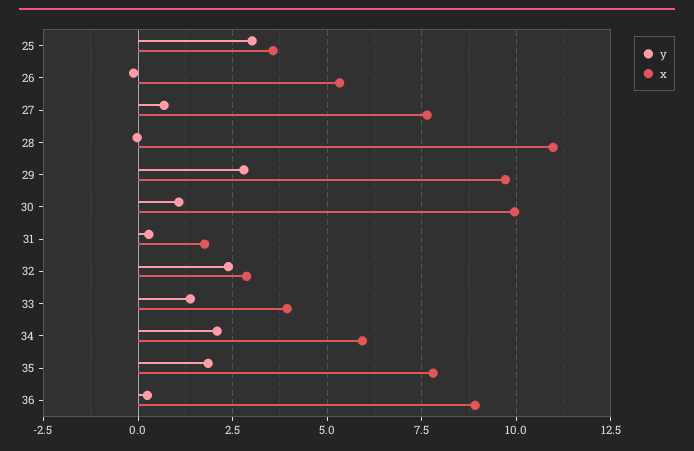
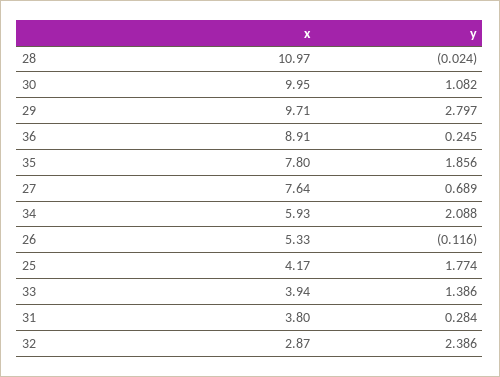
y, 25: 3 -> 1.774
x, 25: 3.5 -> 4.17
x, 31: 1.75 -> 3.8

